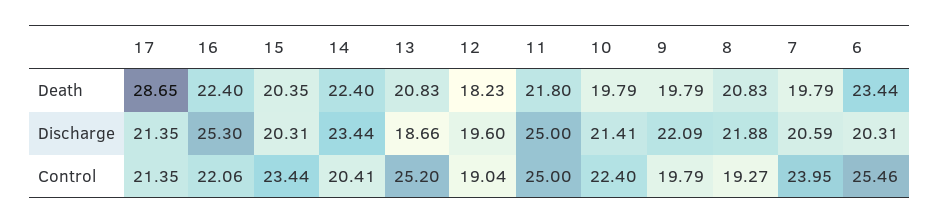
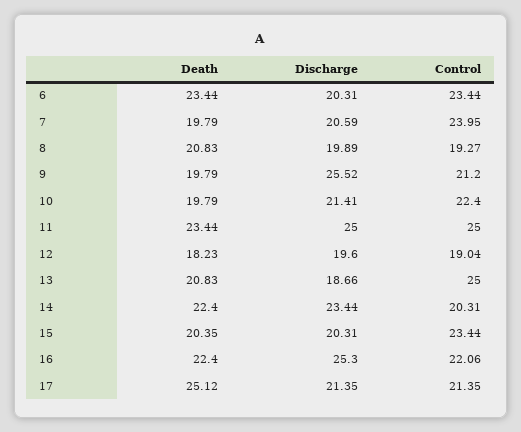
17, Death: 28.65 -> 25.12
11, Death: 21.8 -> 23.44
9, Discharge: 22.09 -> 25.52
8, Discharge: 21.88 -> 19.89
14, Control: 20.41 -> 20.31
13, Control: 25.2 -> 25
9, Control: 19.79 -> 21.2
6, Control: 25.46 -> 23.44

